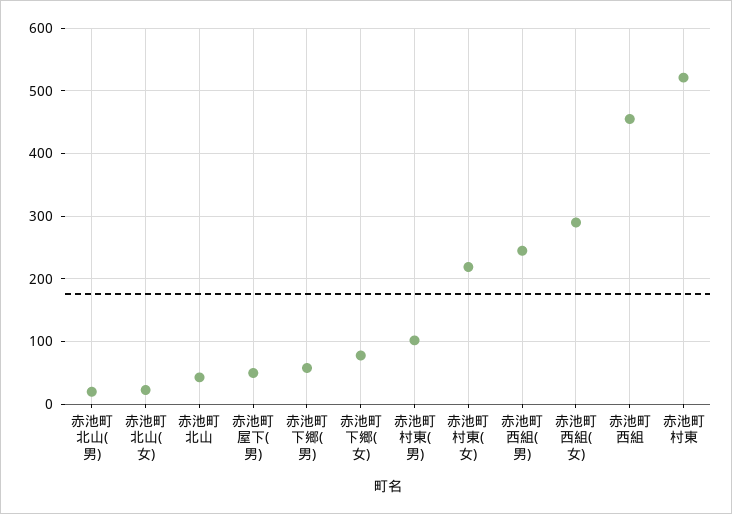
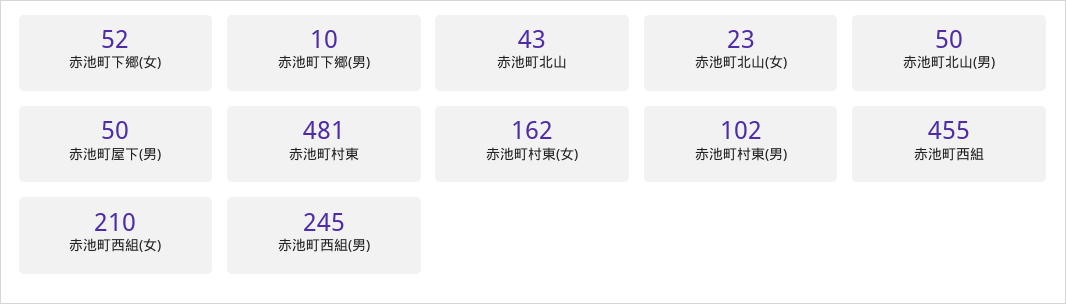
赤池町北山(男): 20 -> 50
赤池町下郷(男): 60 -> 10
赤池町下郷(女): 80 -> 52
赤池町村東(女): 220 -> 162
赤池町西組(女): 290 -> 210
赤池町村東: 520 -> 481

